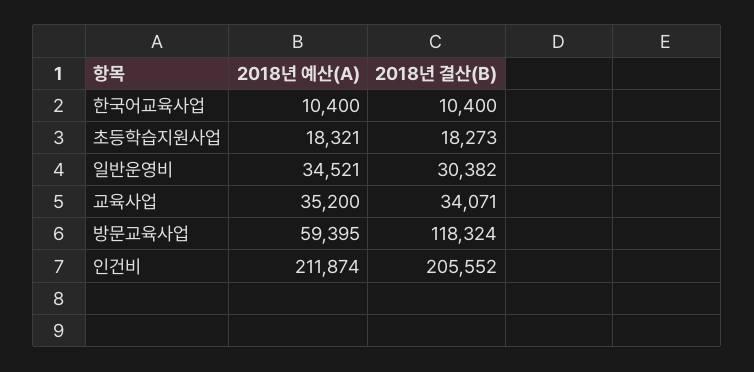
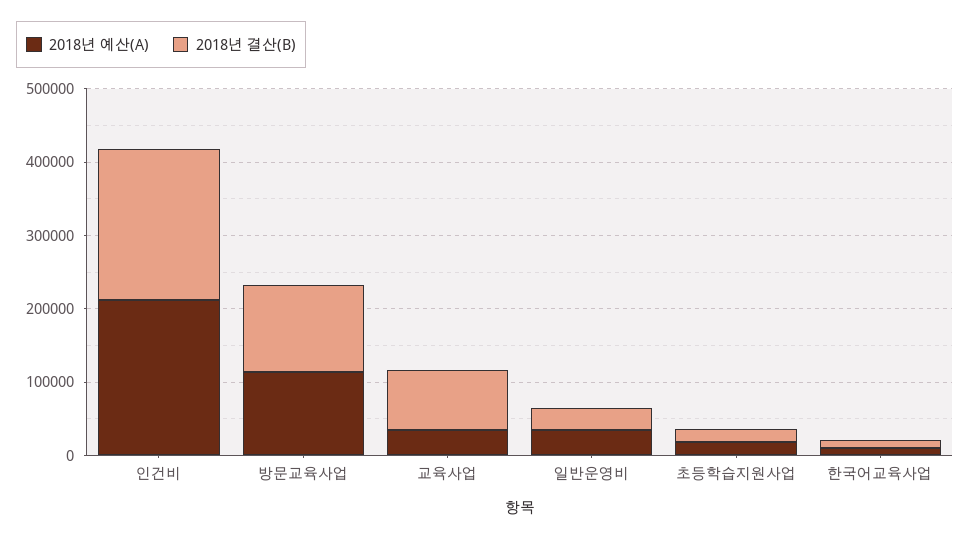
2018년 결산(B), 교육사업: 34071 -> 80000
2018년 예산(A), 방문교육사업: 59395 -> 120000

